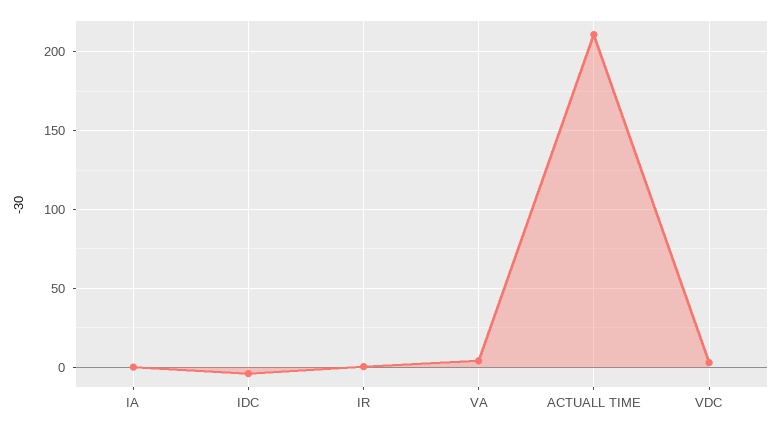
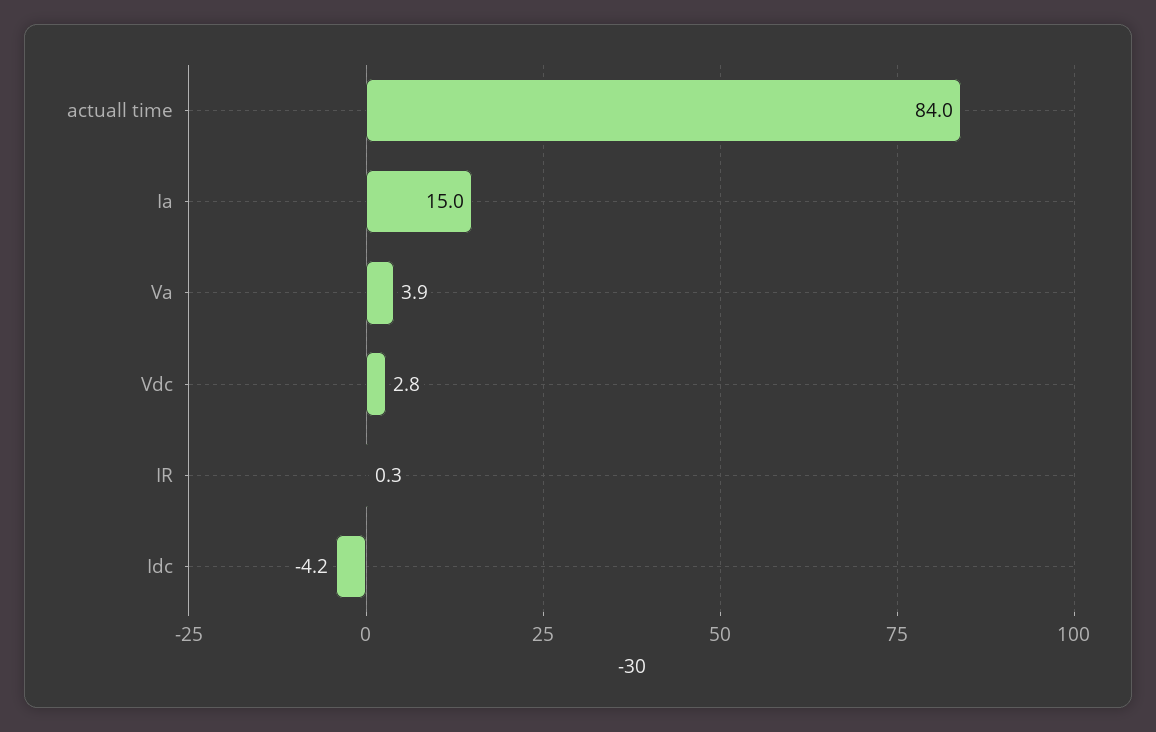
IA: 0 -> 15
ACTUALL TIME: 210 -> 84

